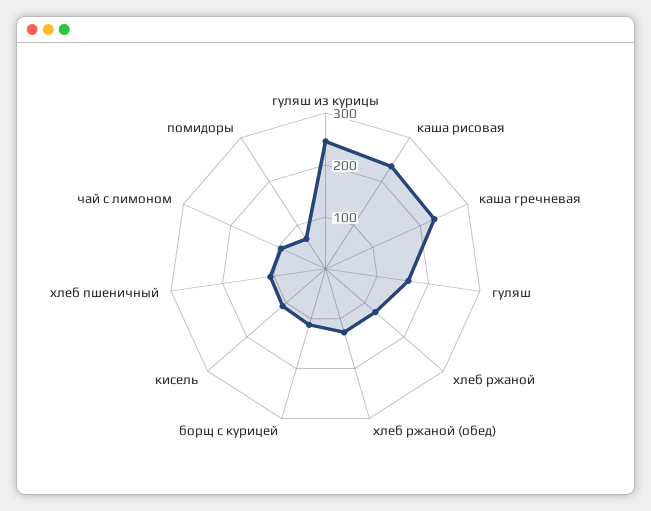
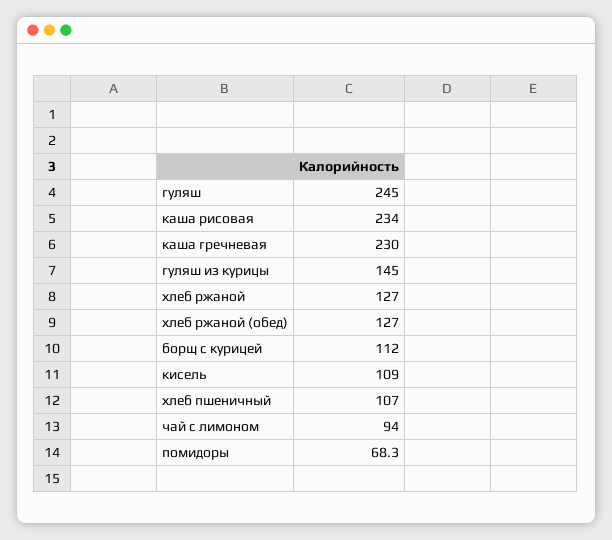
гуляш из курицы: 240 -> 145
гуляш: 160 -> 245

